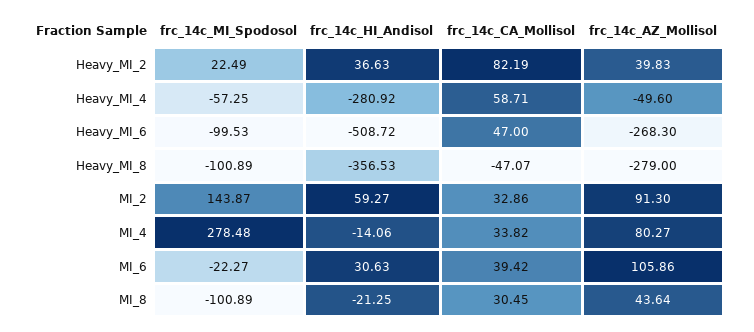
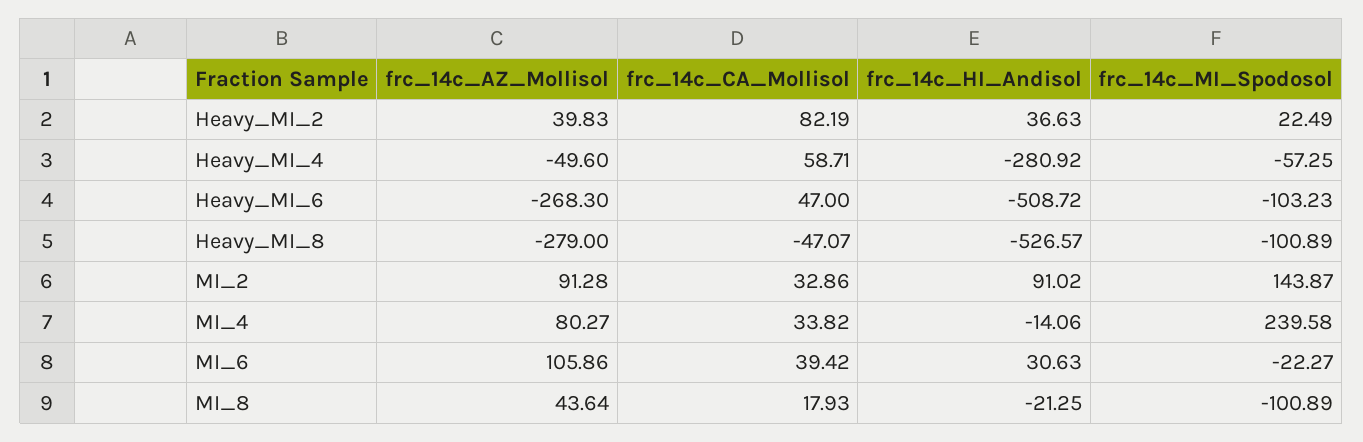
frc_14c_MI_Spodosol, Heavy_MI_6: -99.53 -> -103.23
frc_14c_HI_Andisol, Heavy_MI_8: -356.53 -> -526.57
frc_14c_HI_Andisol, MI_2: 59.27 -> 91.02
frc_14c_AZ_Mollisol, MI_2: 91.3 -> 91.28
frc_14c_MI_Spodosol, MI_4: 278.48 -> 239.58
frc_14c_CA_Mollisol, MI_8: 30.45 -> 17.93

